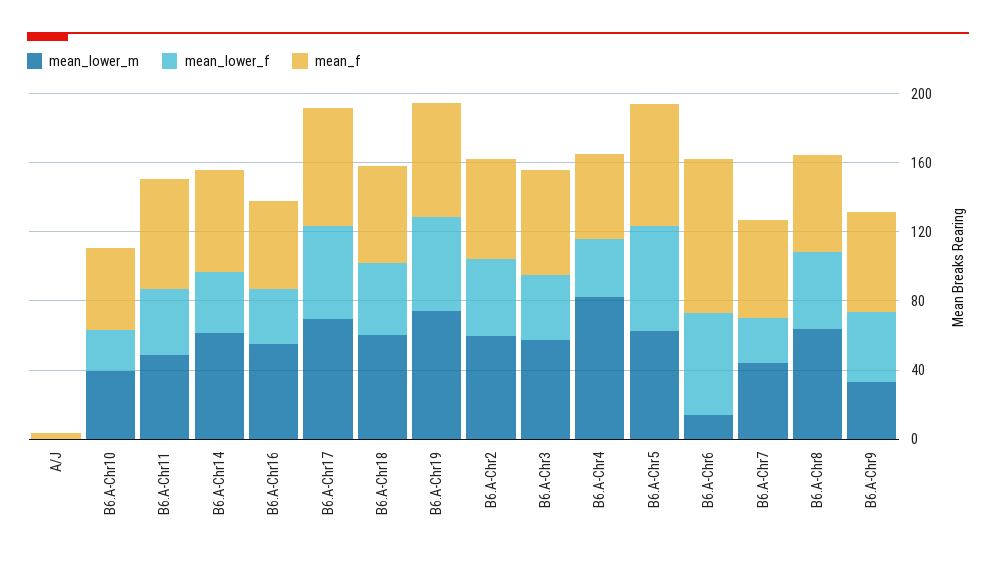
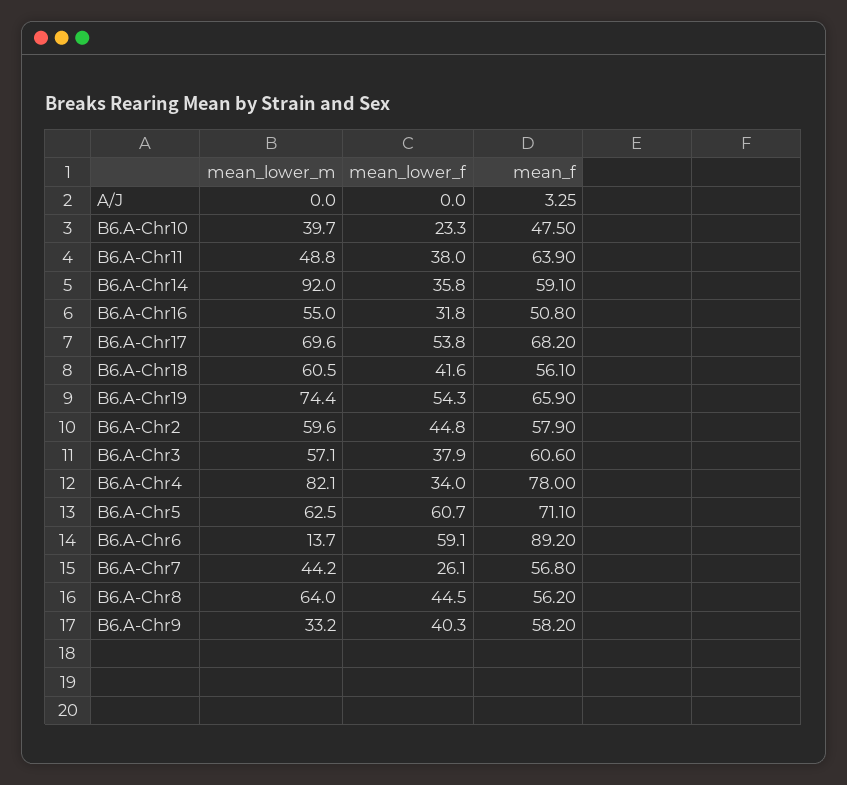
mean_lower_m, B6.A-Chr14: 60 -> 92
mean_f, B6.A-Chr4: 50 -> 78

